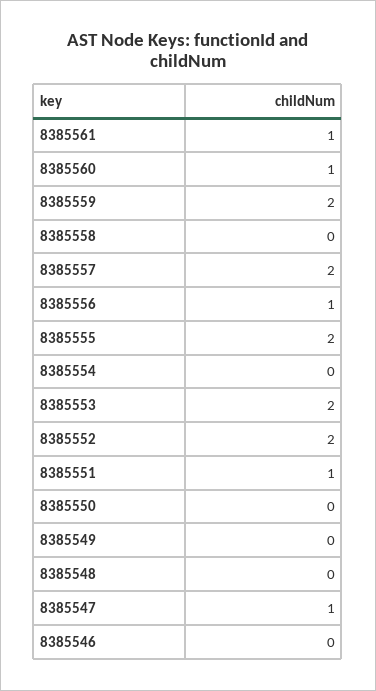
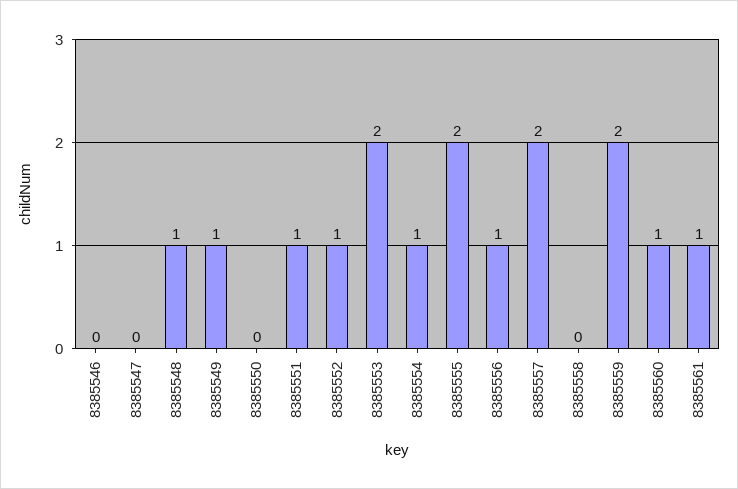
8385554: 0 -> 1
8385552: 2 -> 1
8385549: 0 -> 1
8385548: 0 -> 1
8385547: 1 -> 0

